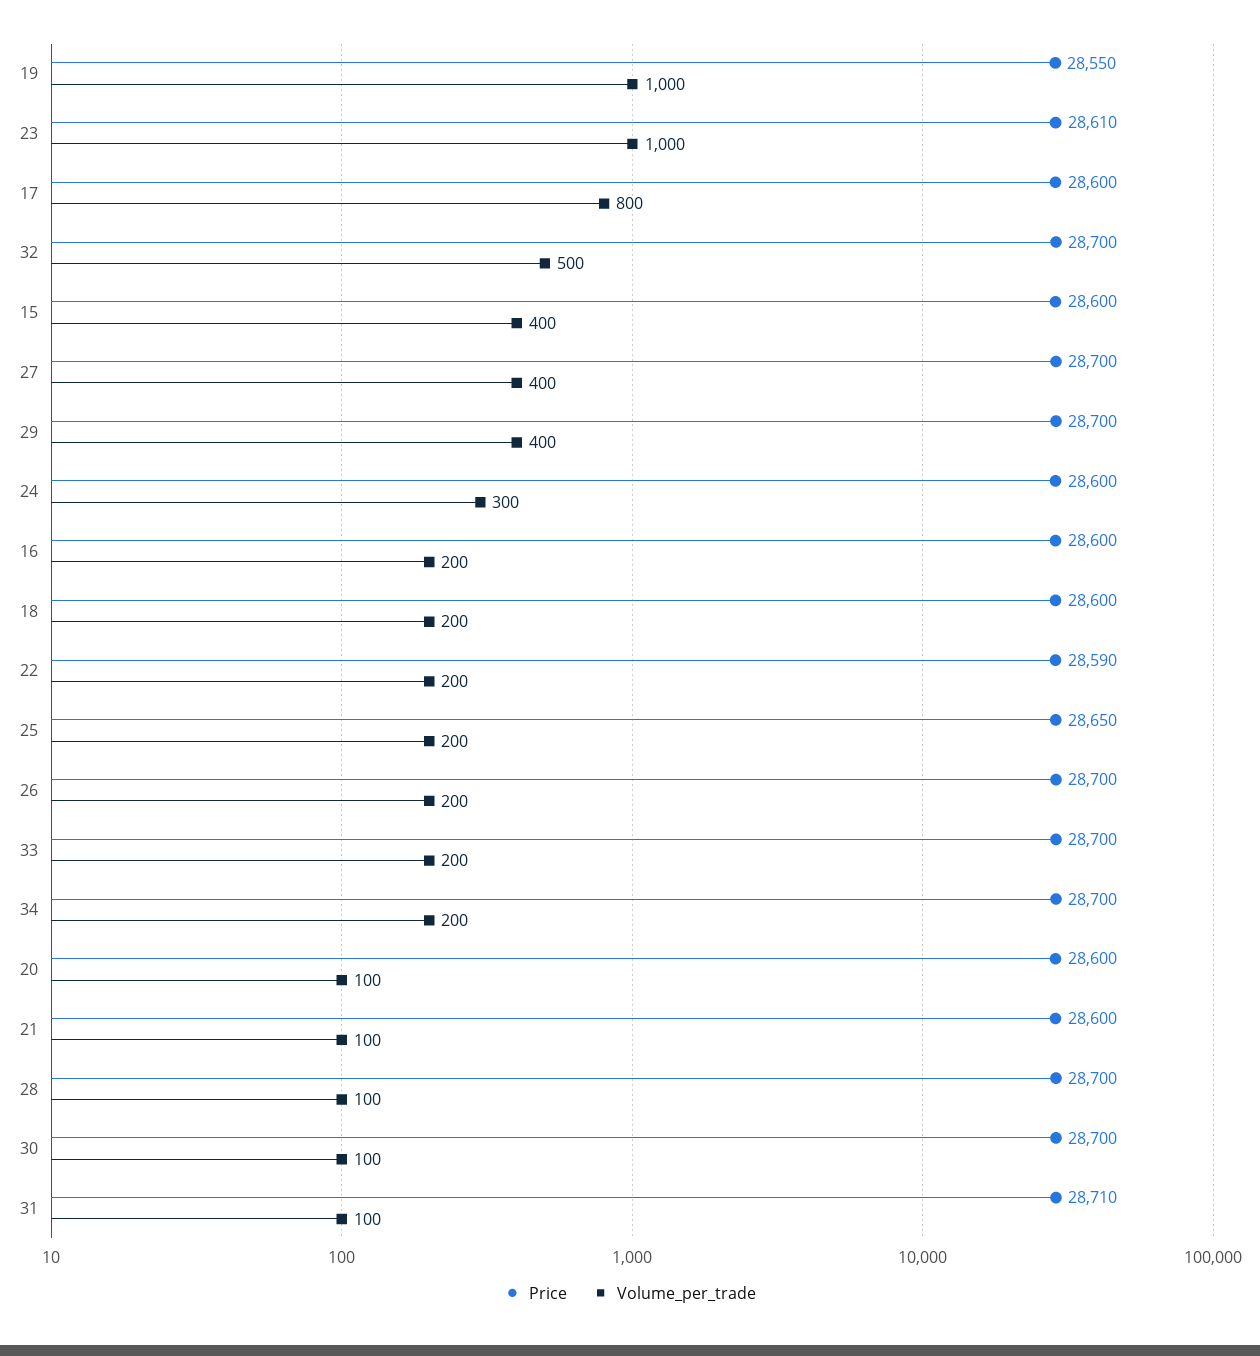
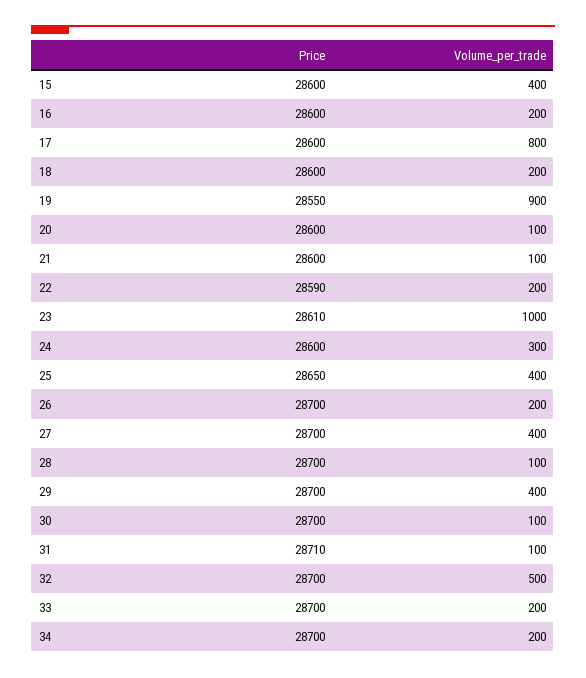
Volume_per_trade, 19: 1000 -> 900
Volume_per_trade, 25: 200 -> 400

